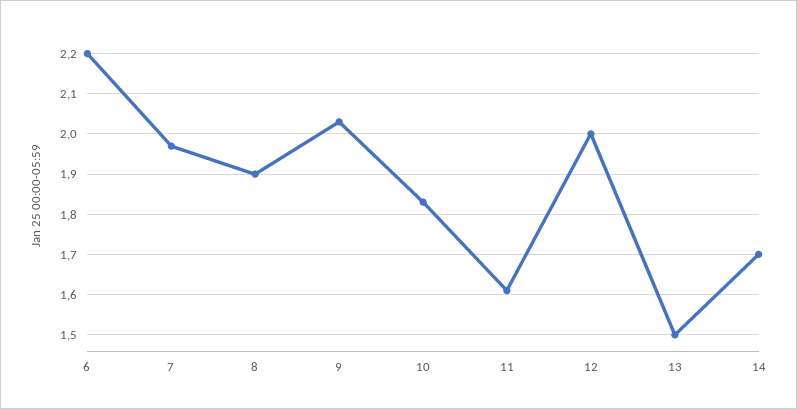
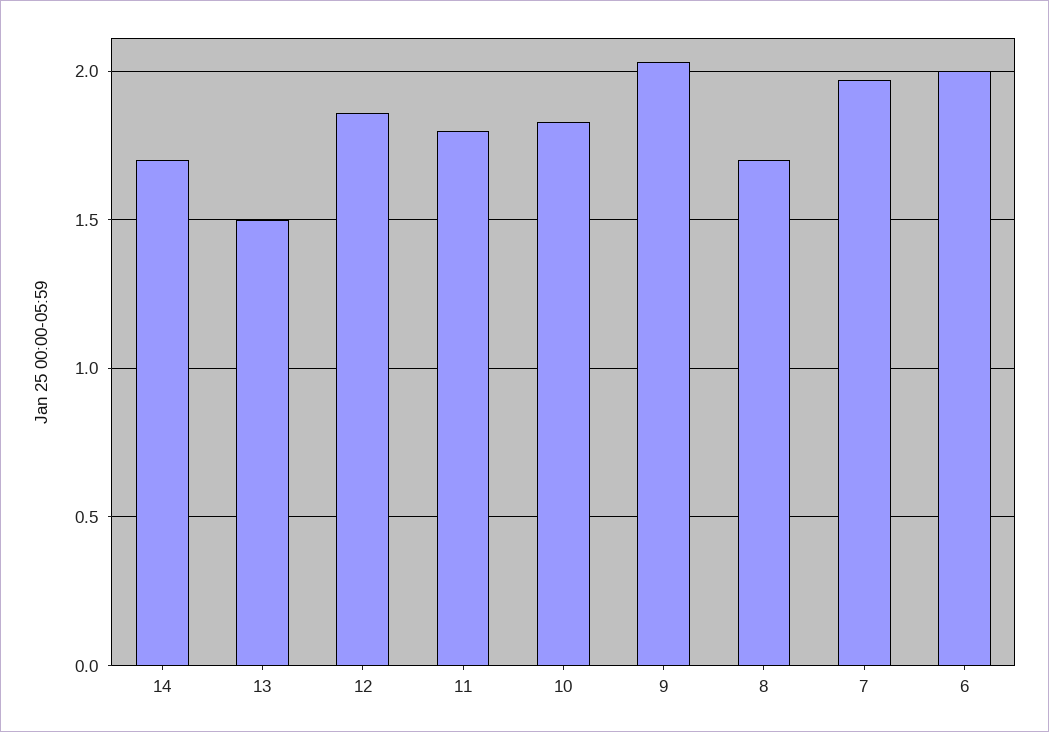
6: 2.2 -> 2
8: 1.9 -> 1.7
11: 1.6 -> 1.8
12: 2 -> 1.85

